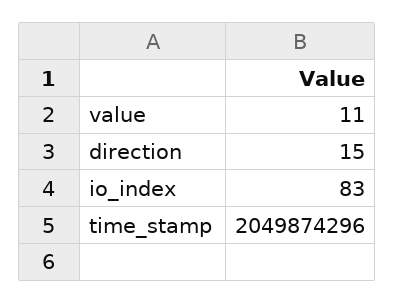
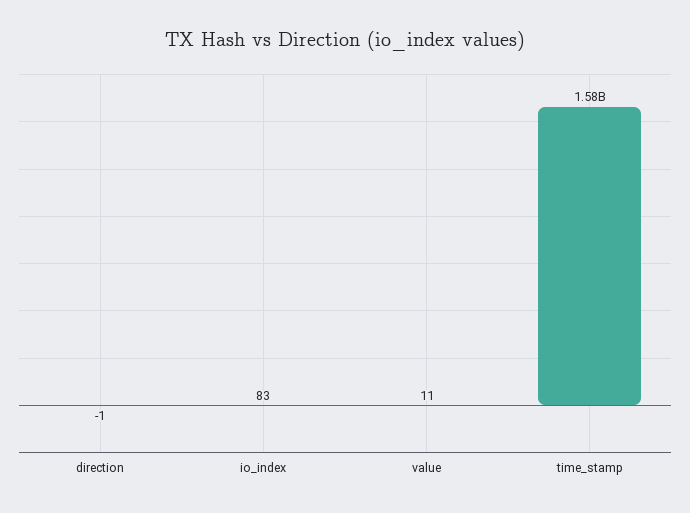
direction: 15 -> -1
time_stamp: 2049874296 -> 1580000000

